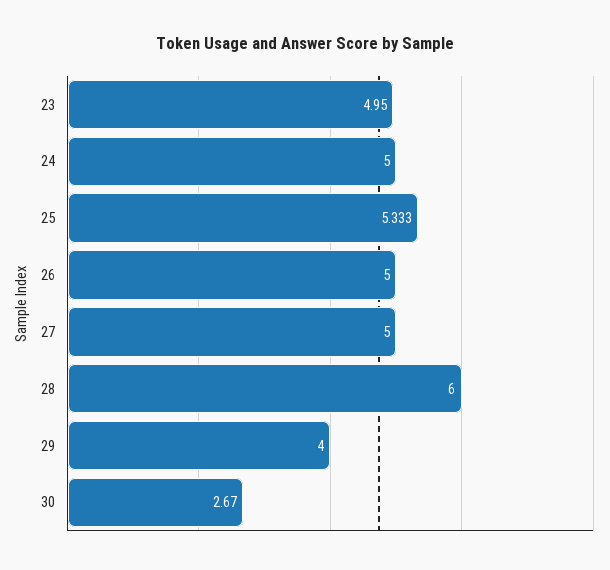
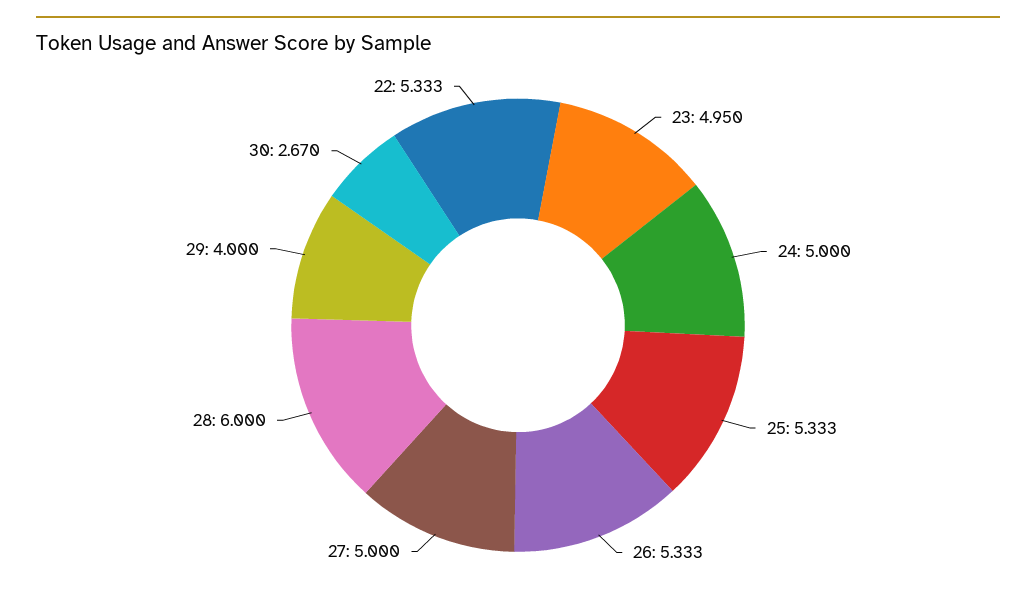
26: 5 -> 5.333
22: none -> 5.333

